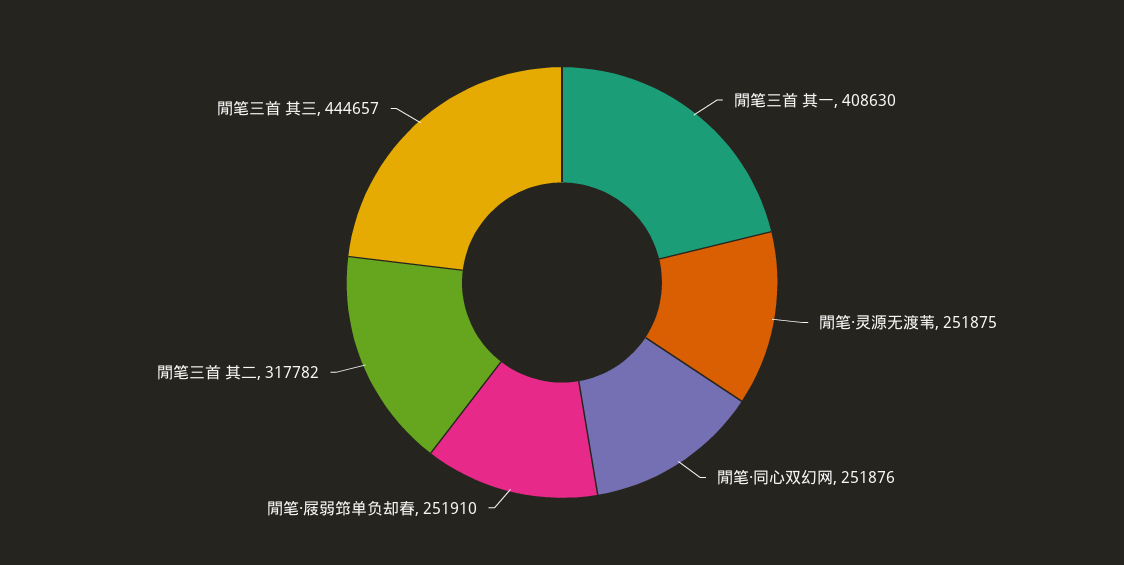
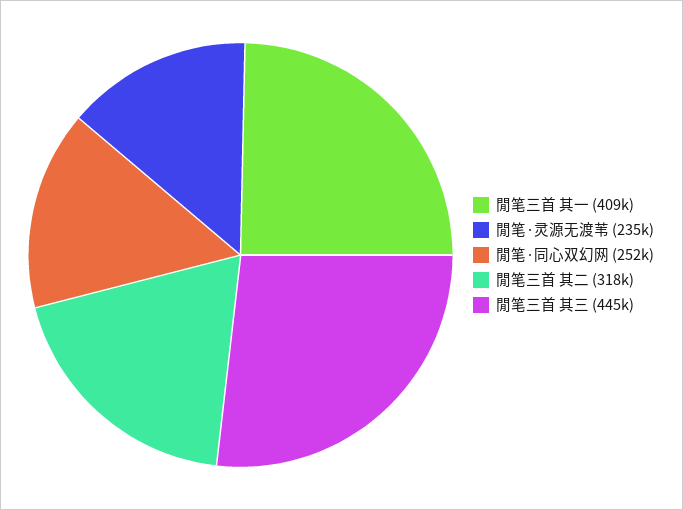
閒笔·灵源无渡苇: 251875 -> 235000
閒笔·屐弱筇单负却春: 251910 -> none

